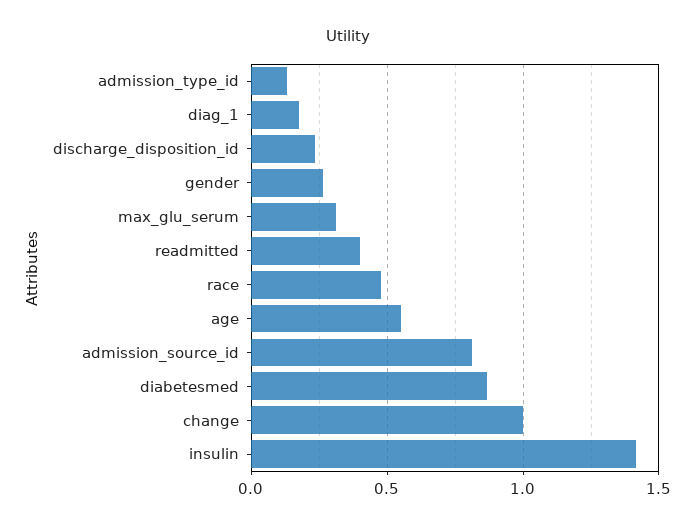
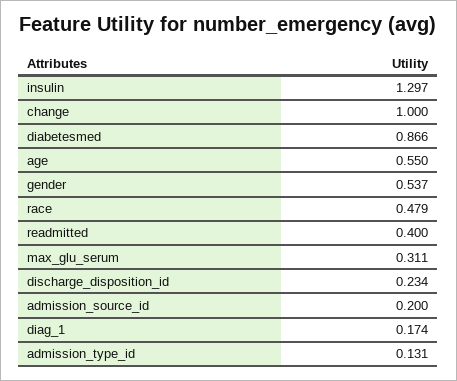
gender: 0.25 -> 0.537
admission_source_id: 0.8 -> 0.2
insulin: 1.4 -> 1.297

